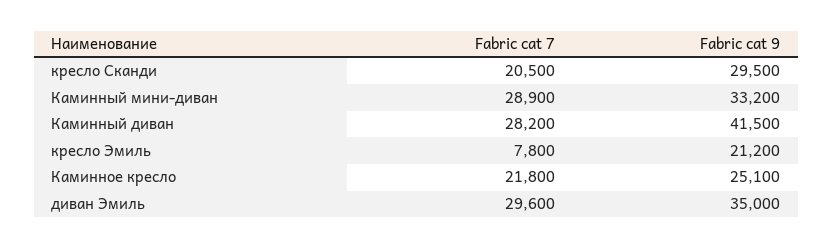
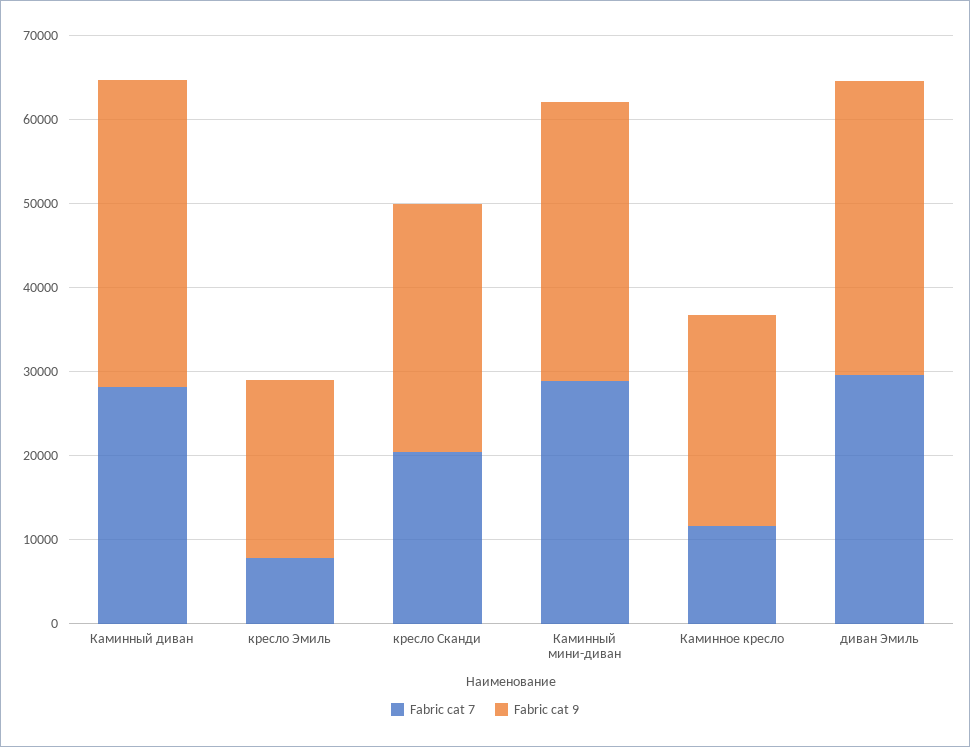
Fabric cat 9, Каминный диван: 41500 -> 36000
Fabric cat 7, Каминное кресло: 21800 -> 12000

